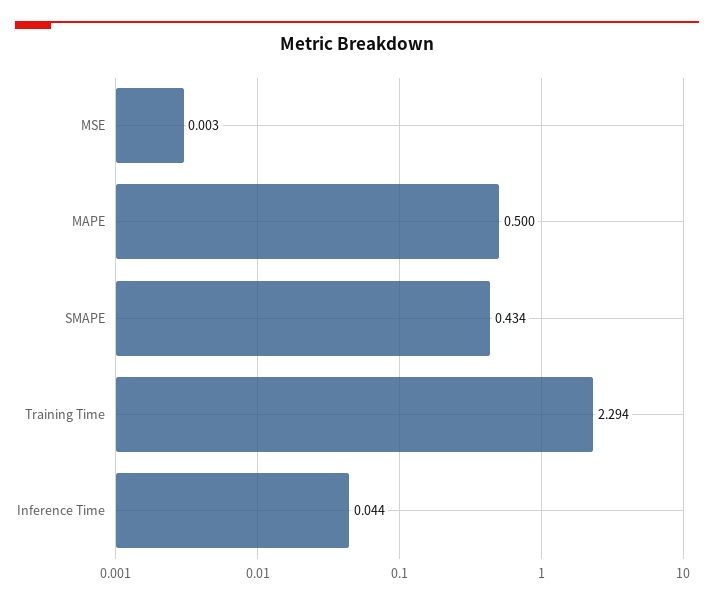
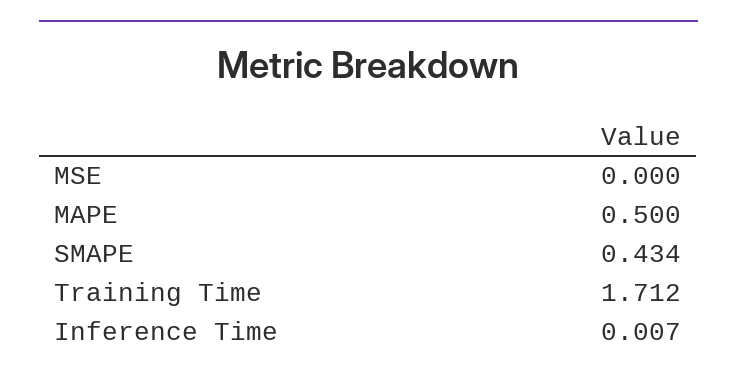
MSE: 0.003 -> 0
Training Time: 2.294 -> 1.712
Inference Time: 0.044 -> 0.007

